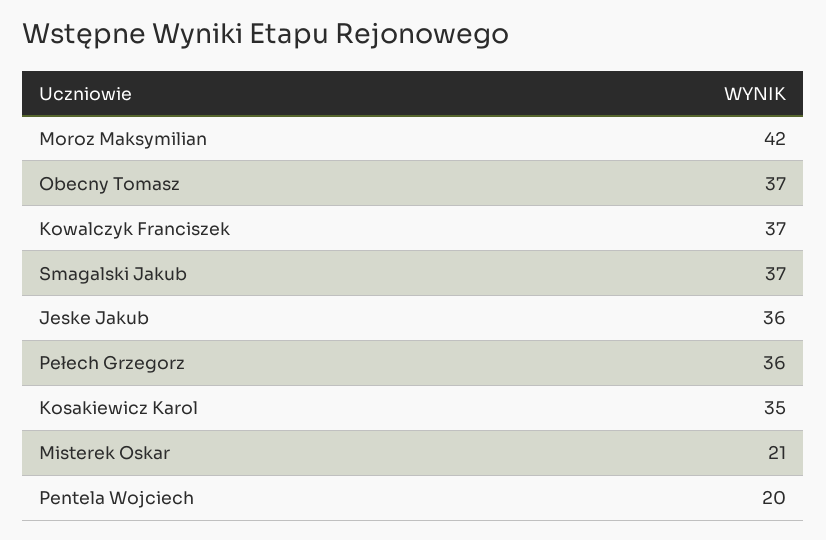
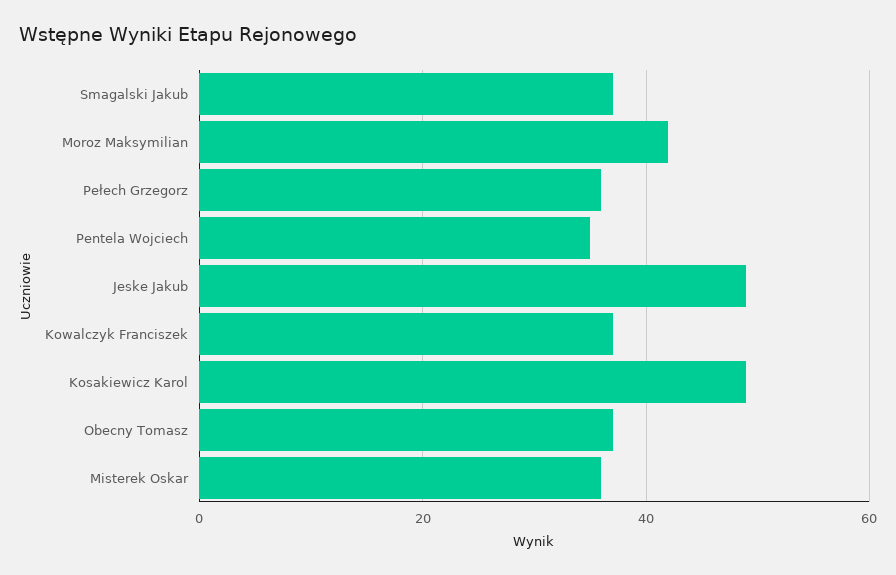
Jeske Jakub: 36 -> 50
Kosakiewicz Karol: 35 -> 50
Misterek Oskar: 21 -> 35
Pentela Wojciech: 20 -> 35

